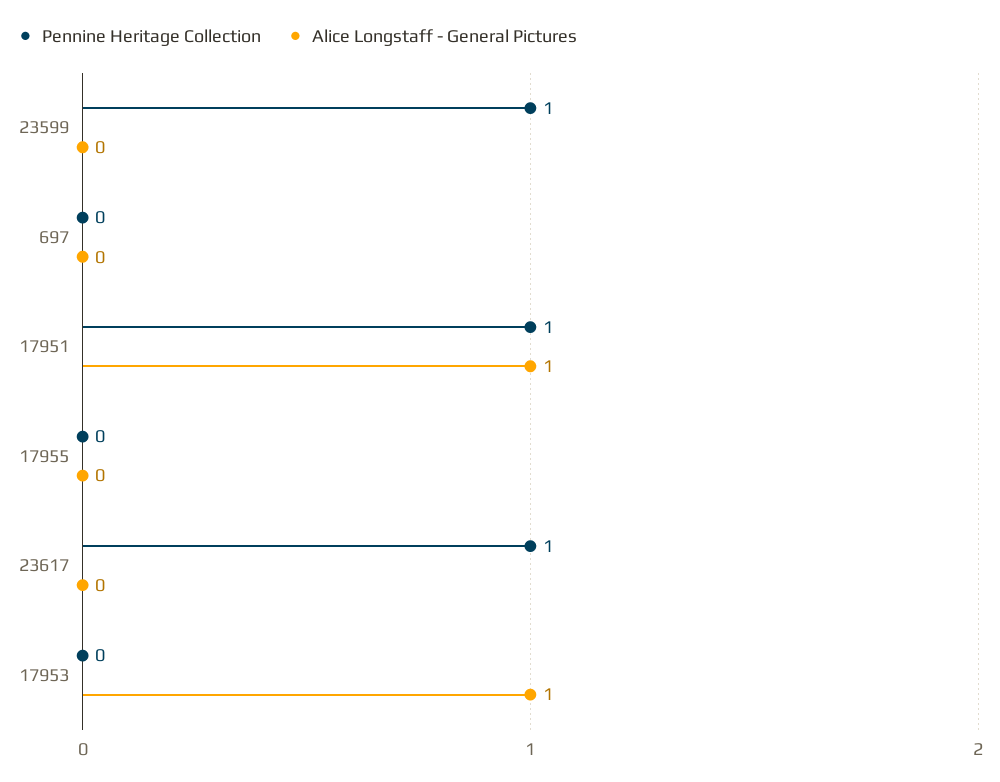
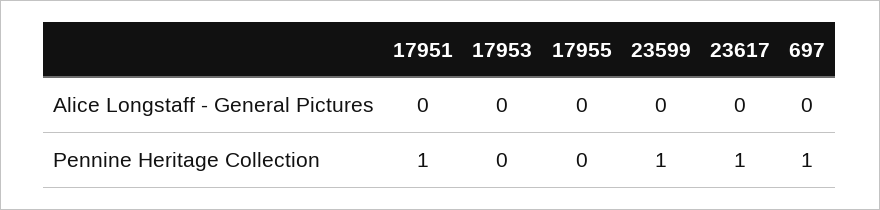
Pennine Heritage Collection, 697: 0 -> 1
Alice Longstaff - General Pictures, 17951: 1 -> 0
Alice Longstaff - General Pictures, 17953: 1 -> 0

